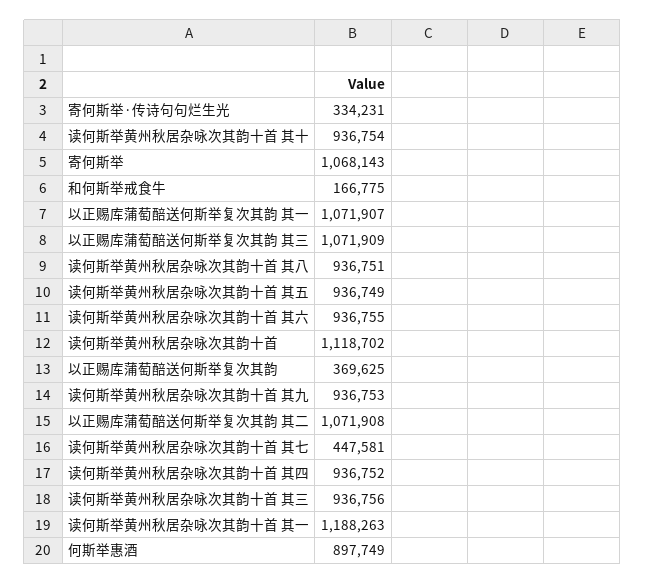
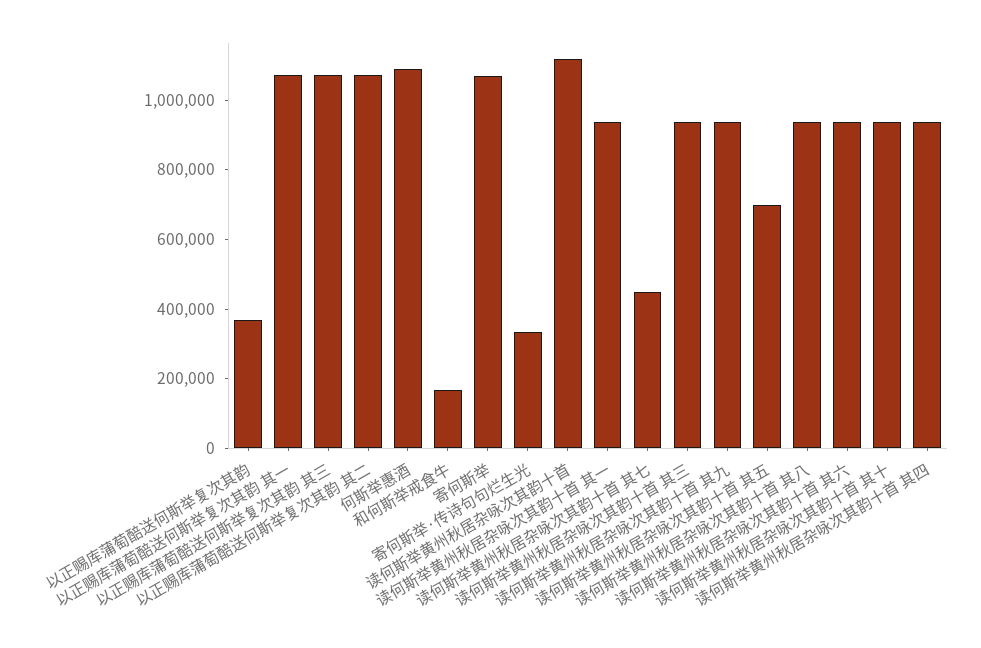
读何斯举黄州秋居杂咏次其韵十首 其五: 936749 -> 700000
读何斯举黄州秋居杂咏次其韵十首 其一: 1188263 -> 950000
何斯举惠酒: 897749 -> 1100000

